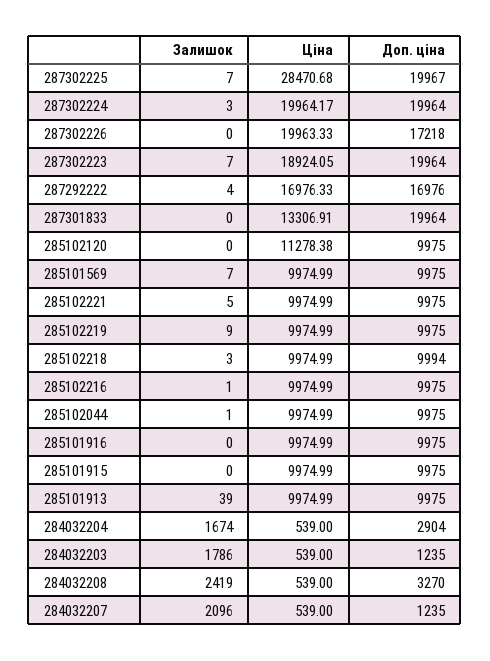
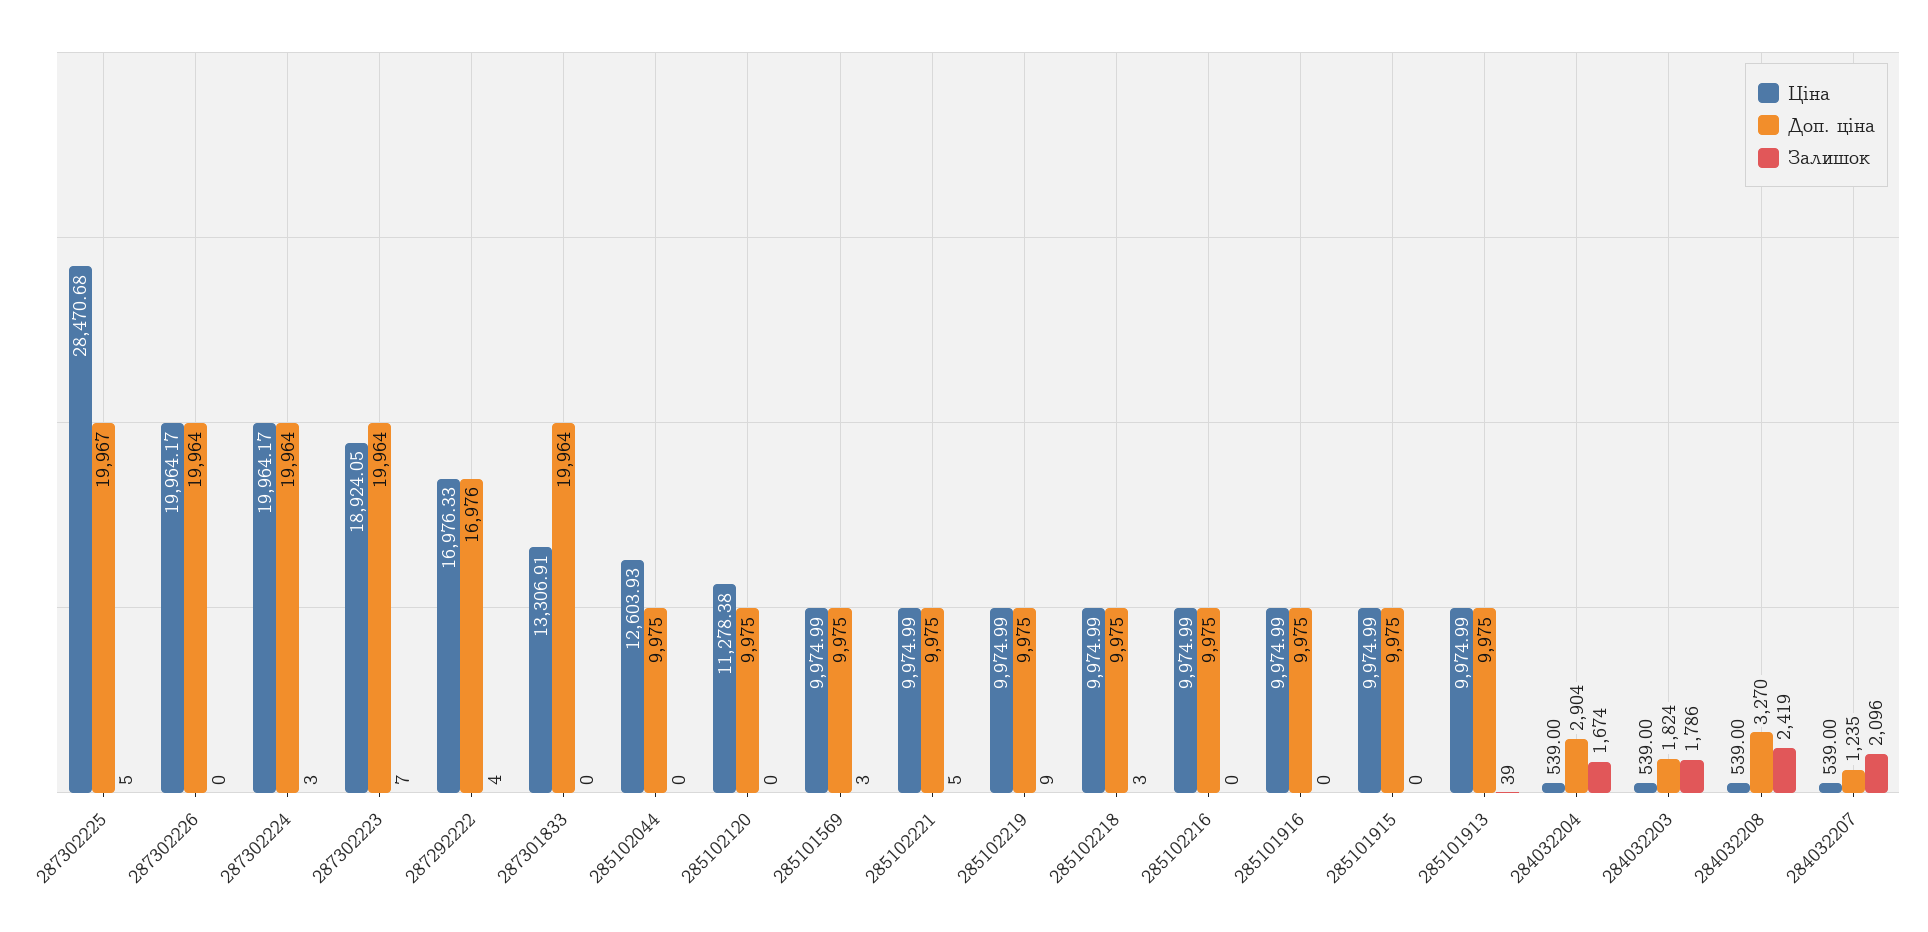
Залишок, 287302225: 7 -> 5
Ціна, 287302226: 19963.33 -> 19964.17
Доп. ціна, 287302226: 17218 -> 19964
Залишок, 285101569: 7 -> 3
Доп. ціна, 285102218: 9994 -> 9975
Залишок, 285102216: 1 -> 0
Залишок, 285102044: 1 -> 0
Ціна, 285102044: 9974.99 -> 12603.93
Доп. ціна, 284032203: 1235 -> 1824

